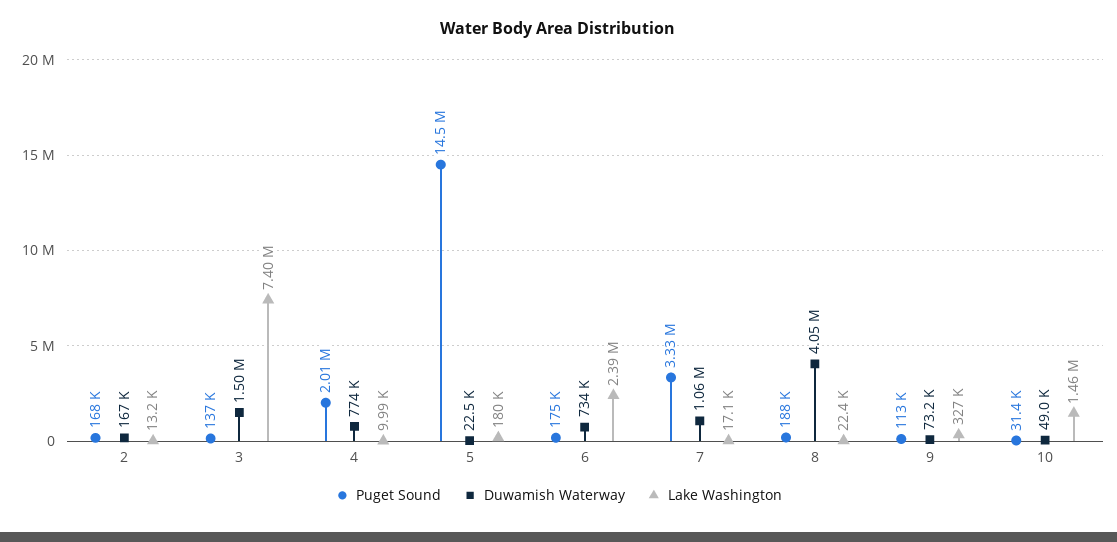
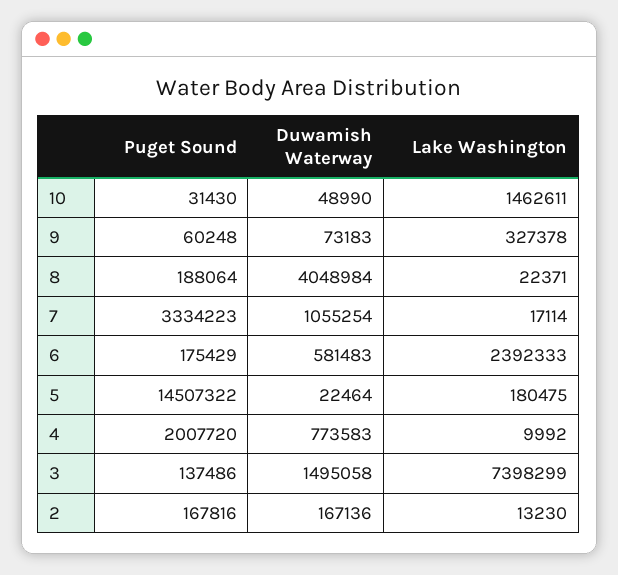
Duwamish Waterway, 6: 734000 -> 581483
Puget Sound, 9: 113000 -> 60248

